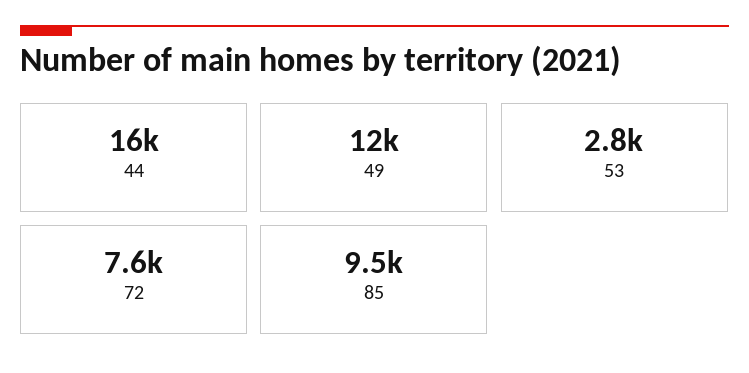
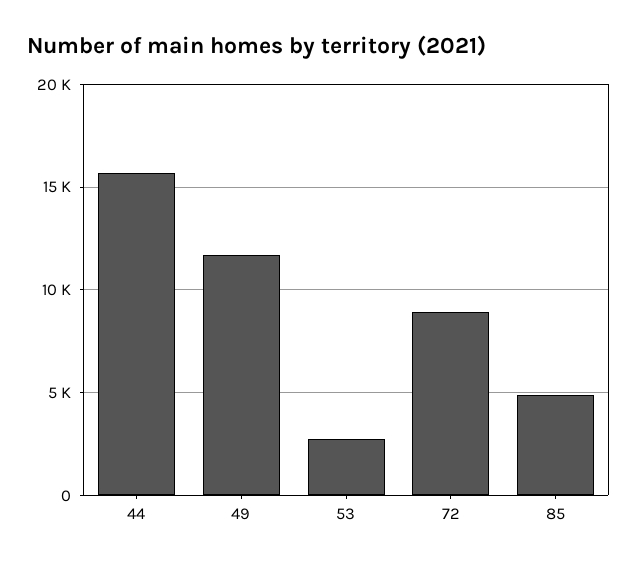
72: 7600 -> 9000
85: 9500 -> 5000

